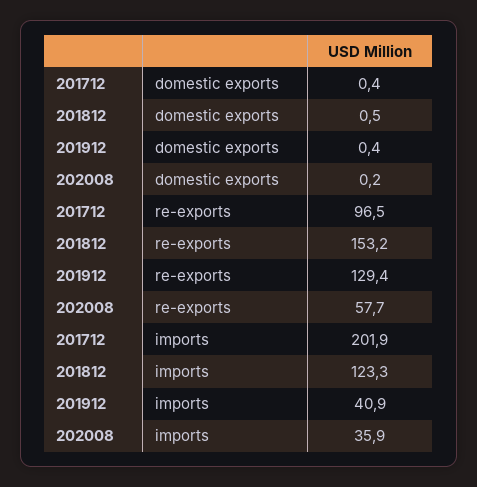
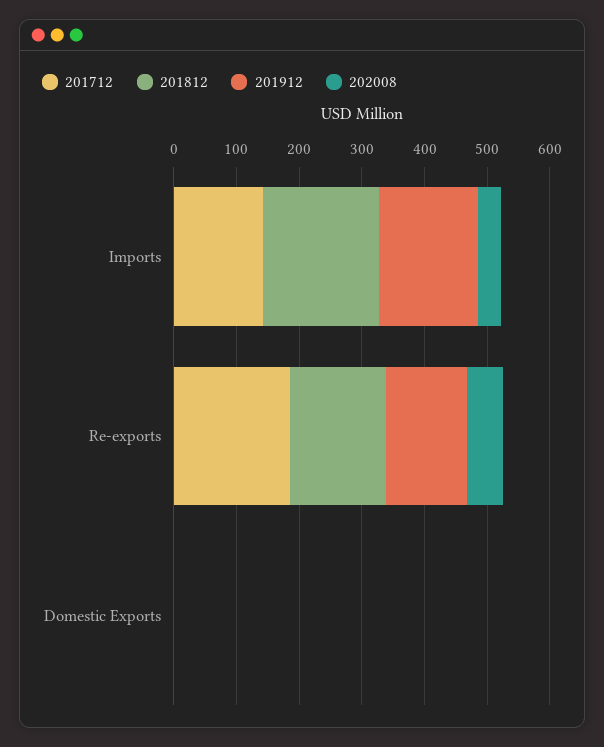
201712, re-exports: 96.5 -> 180
201712, imports: 201.9 -> 140
201812, imports: 123.3 -> 180
201912, imports: 40.9 -> 160

